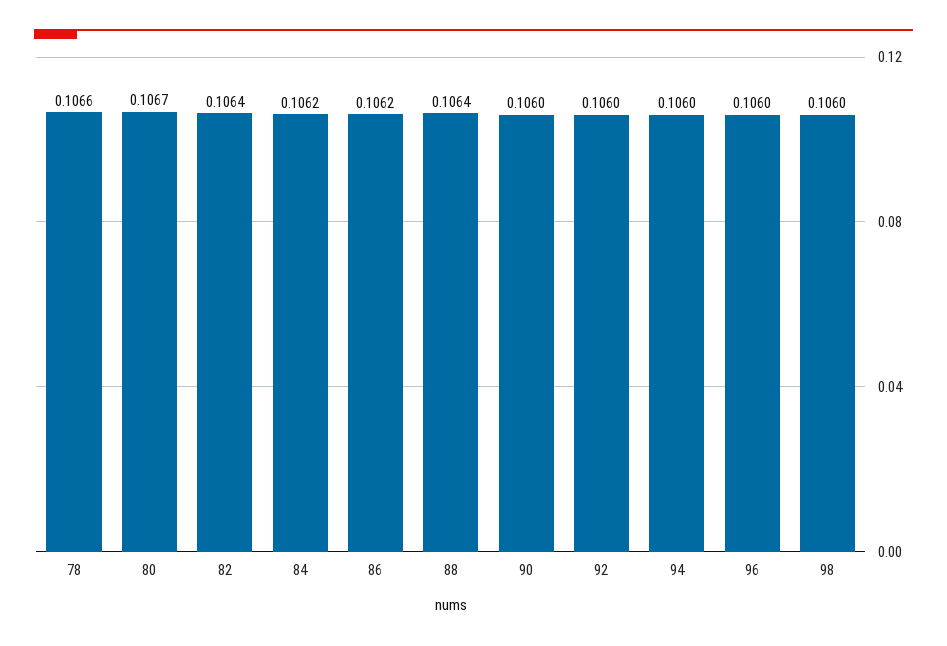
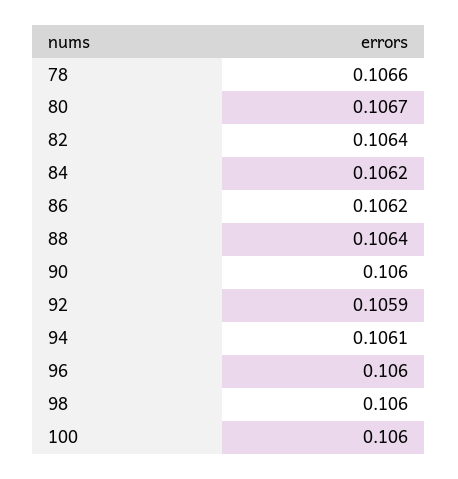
92: 0.106 -> 0.1059
94: 0.106 -> 0.1061
100: none -> 0.106

